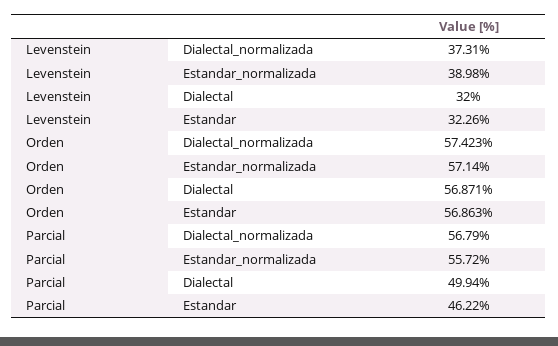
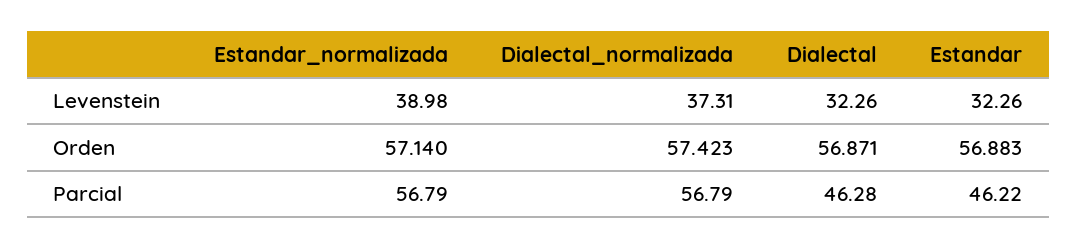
Levenstein, Dialectal: 32 -> 32.26
Orden, Estandar: 56.863 -> 56.883
Parcial, Estandar_normalizada: 55.72 -> 56.79
Parcial, Dialectal: 49.94 -> 46.28

